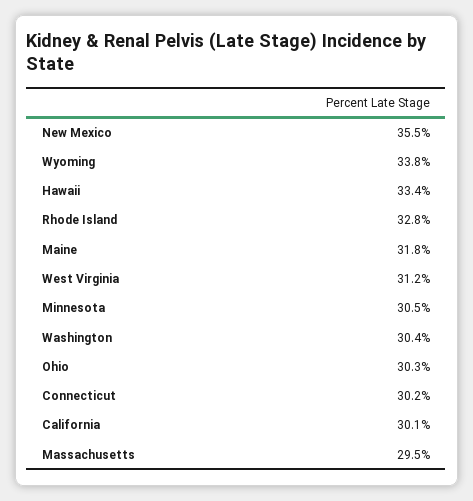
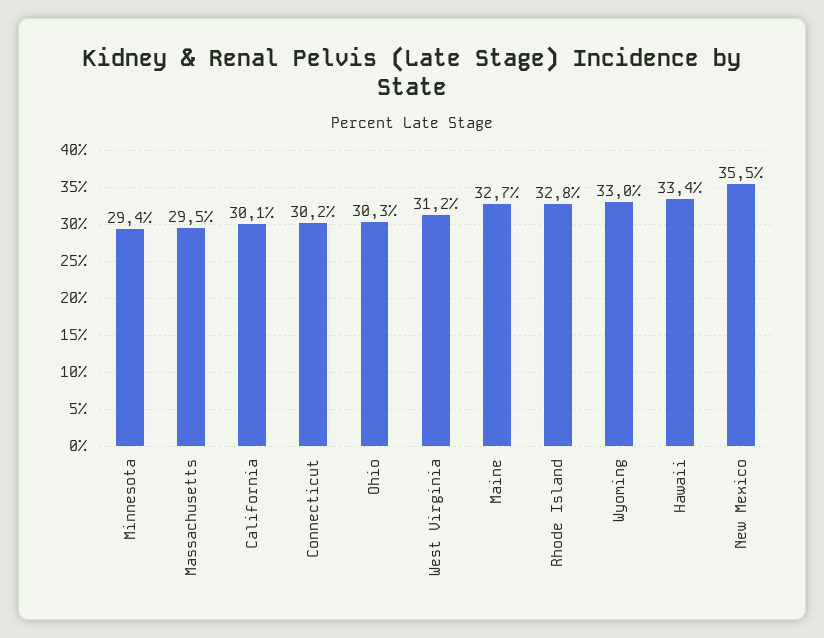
Wyoming: 33.8 -> 33
Maine: 31.8 -> 32.7
Minnesota: 30.5 -> 29.4
Washington: 30.4 -> none

